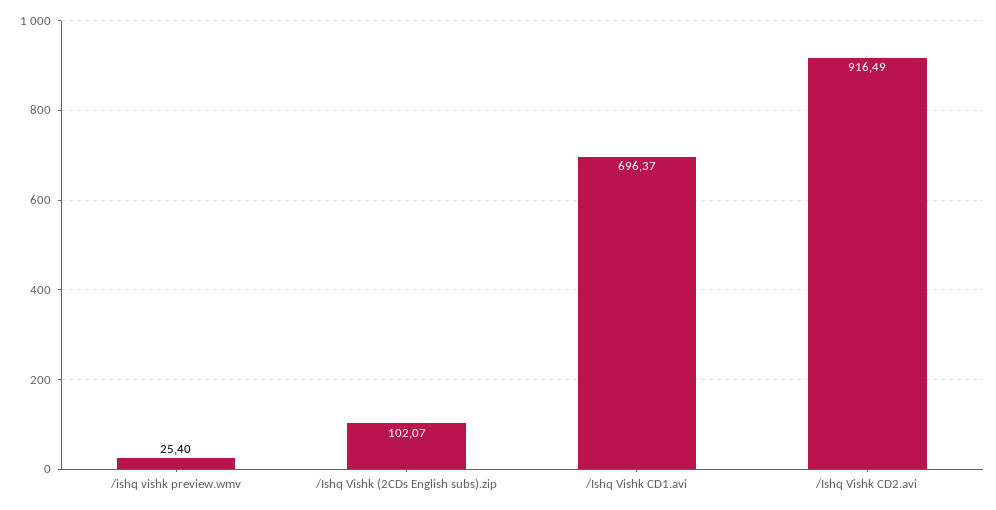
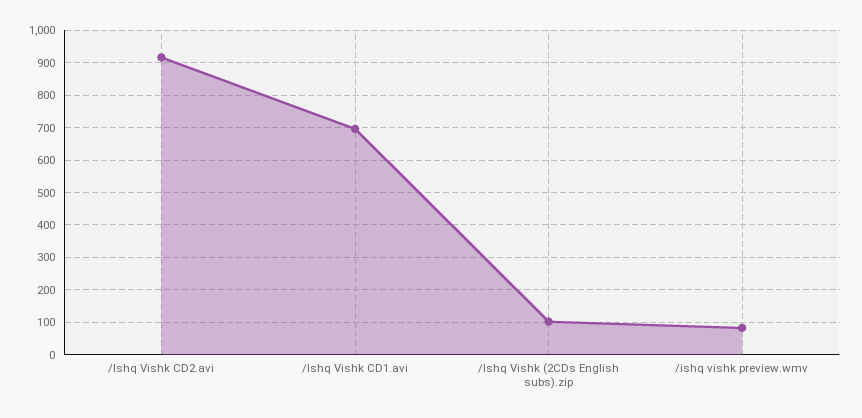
/ishq vishk preview.wmv: 25.4 -> 80

